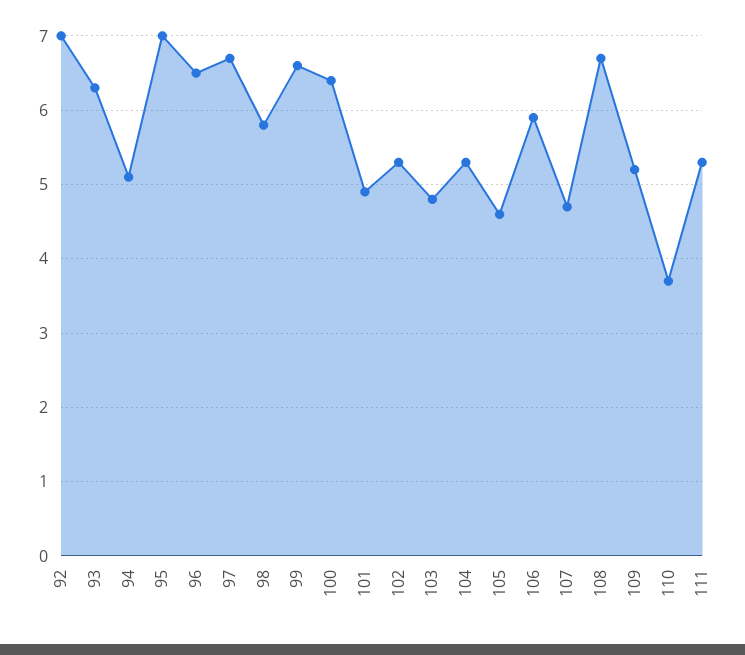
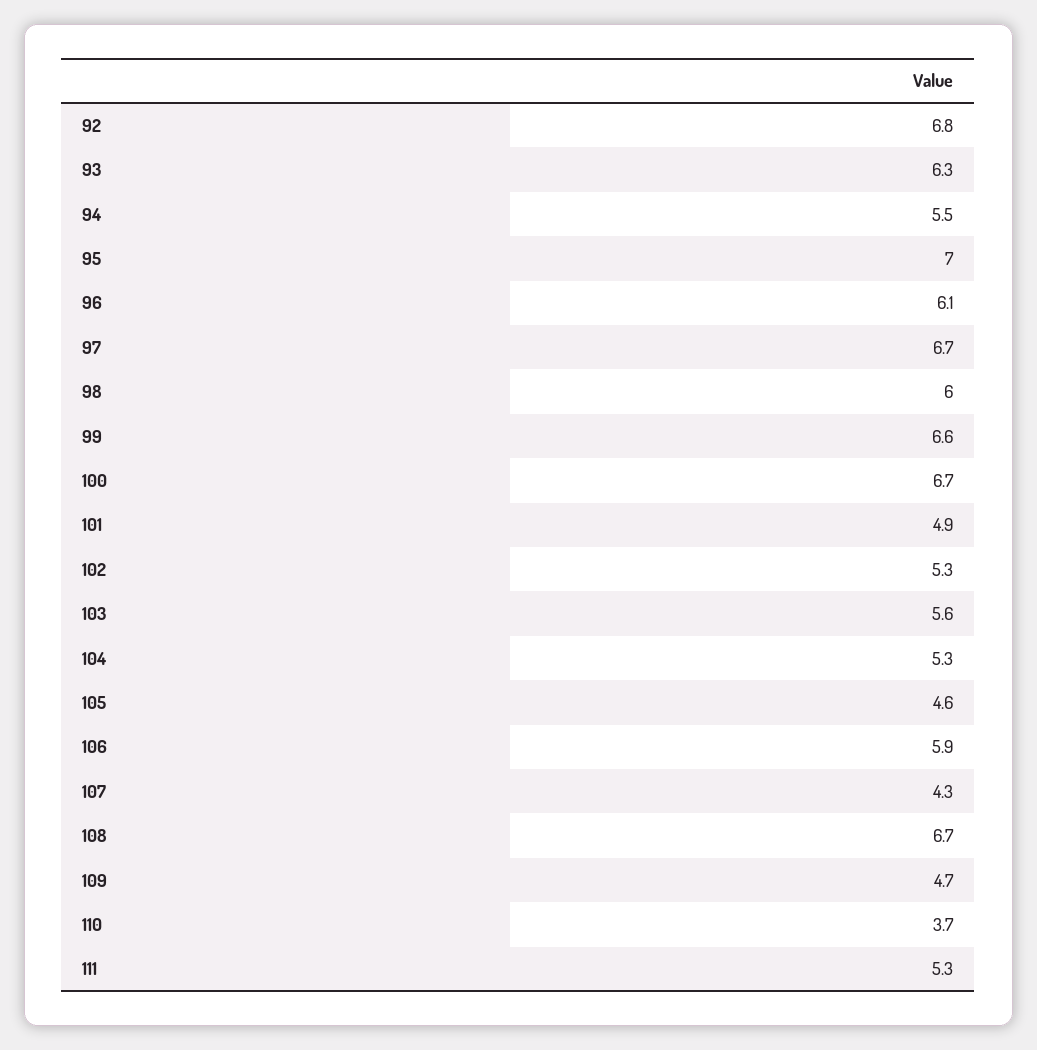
92: 7 -> 6.8
94: 5.1 -> 5.5
96: 6.5 -> 6.1
98: 5.8 -> 6
100: 6.4 -> 6.7
103: 4.8 -> 5.6
107: 4.7 -> 4.3
109: 5.2 -> 4.7

